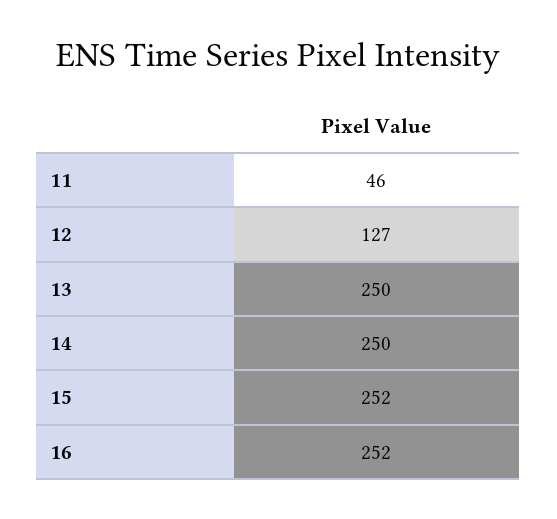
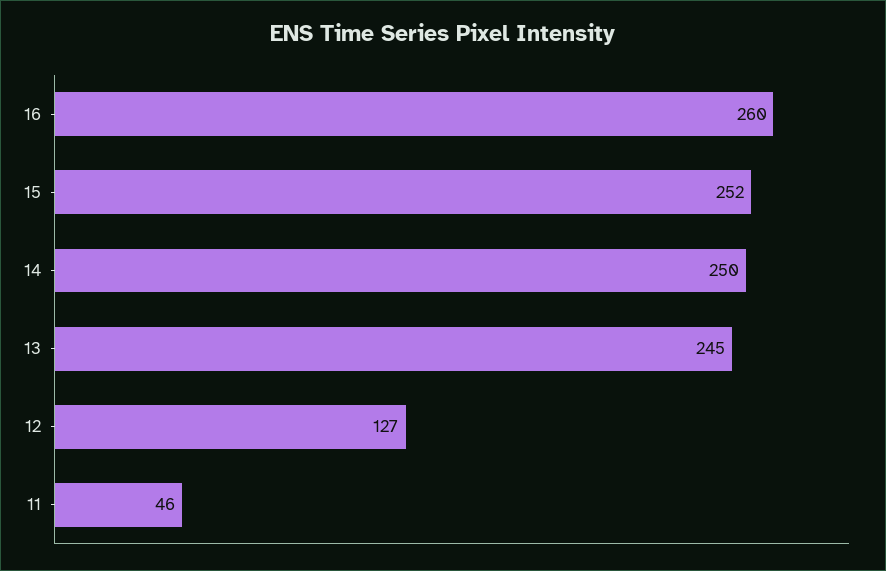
13: 250 -> 245
16: 252 -> 260

